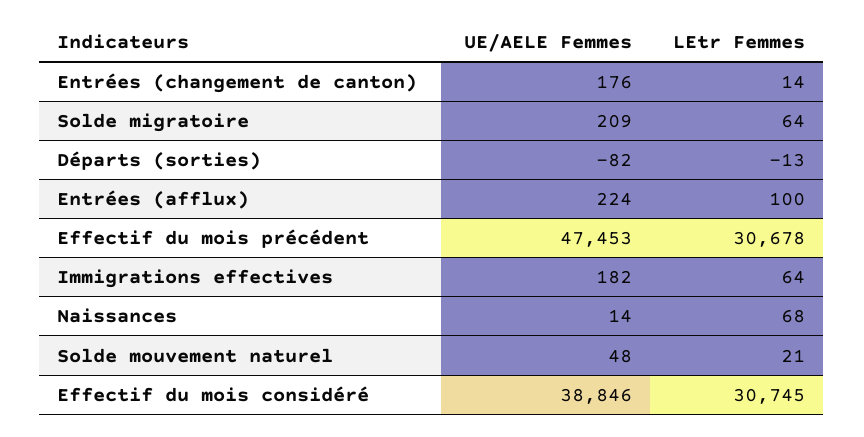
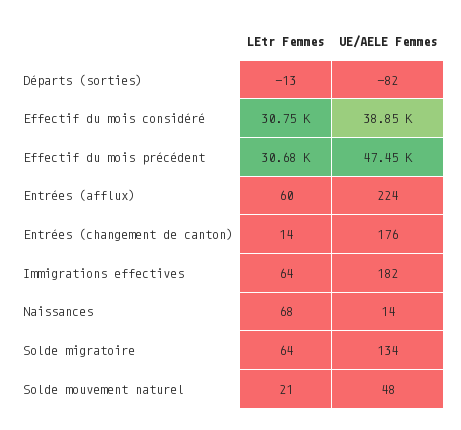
UE/AELE Femmes, Solde migratoire: 209 -> 134
LEtr Femmes, Entrées (afflux): 100 -> 60

